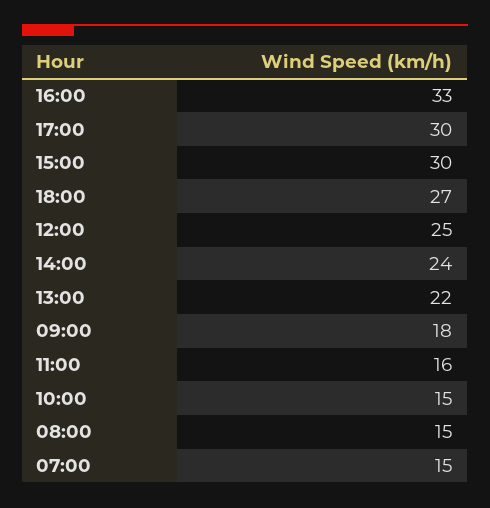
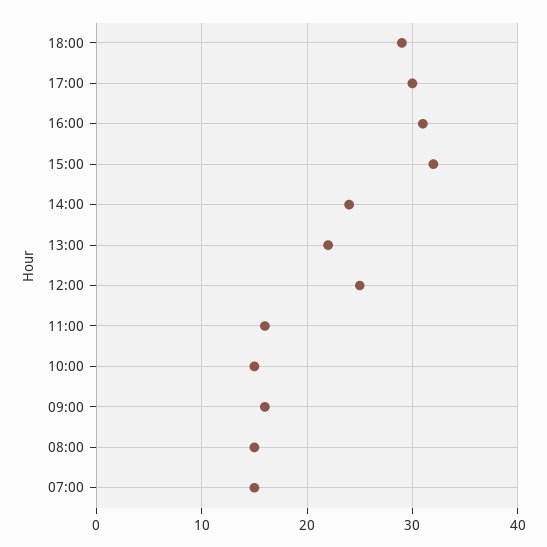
16:00: 33 -> 31
15:00: 30 -> 32
18:00: 27 -> 29
09:00: 18 -> 16

